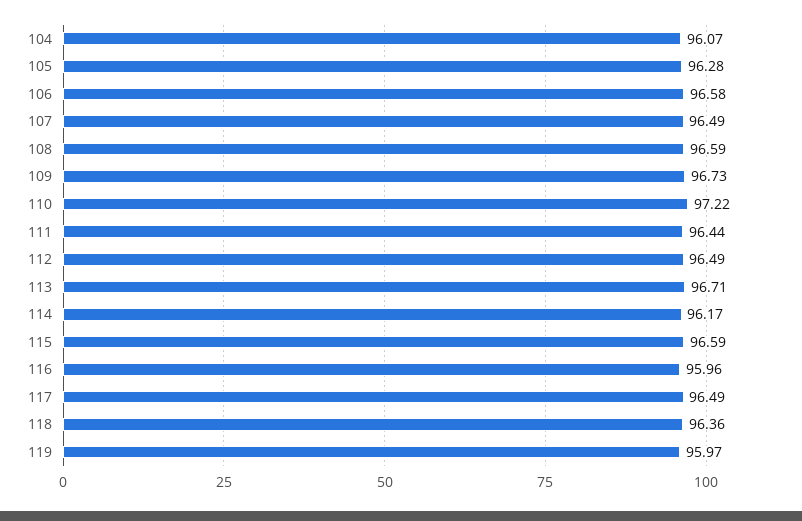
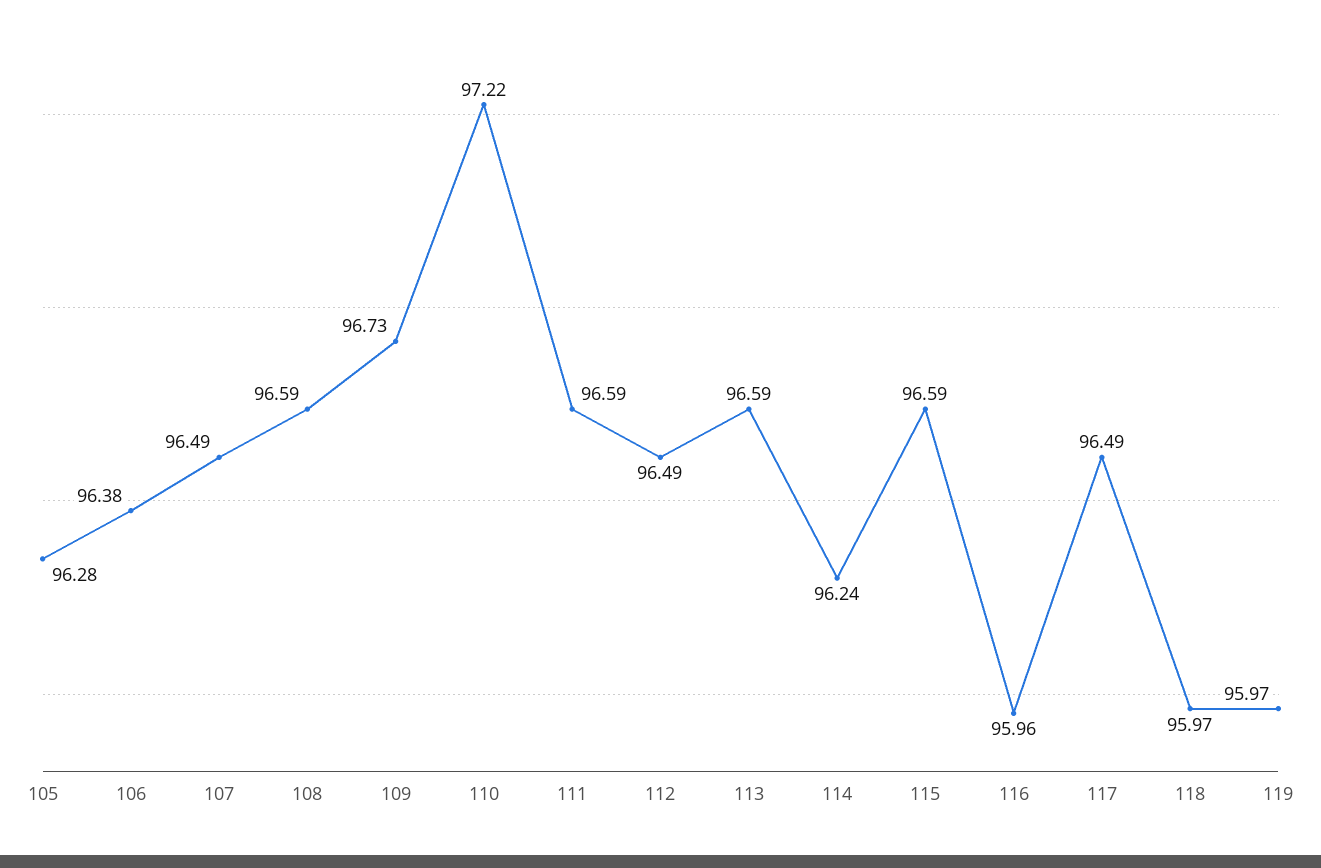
104: 96.07 -> none
106: 96.58 -> 96.38
111: 96.44 -> 96.59
113: 96.71 -> 96.59
114: 96.17 -> 96.24
118: 96.36 -> 95.97

